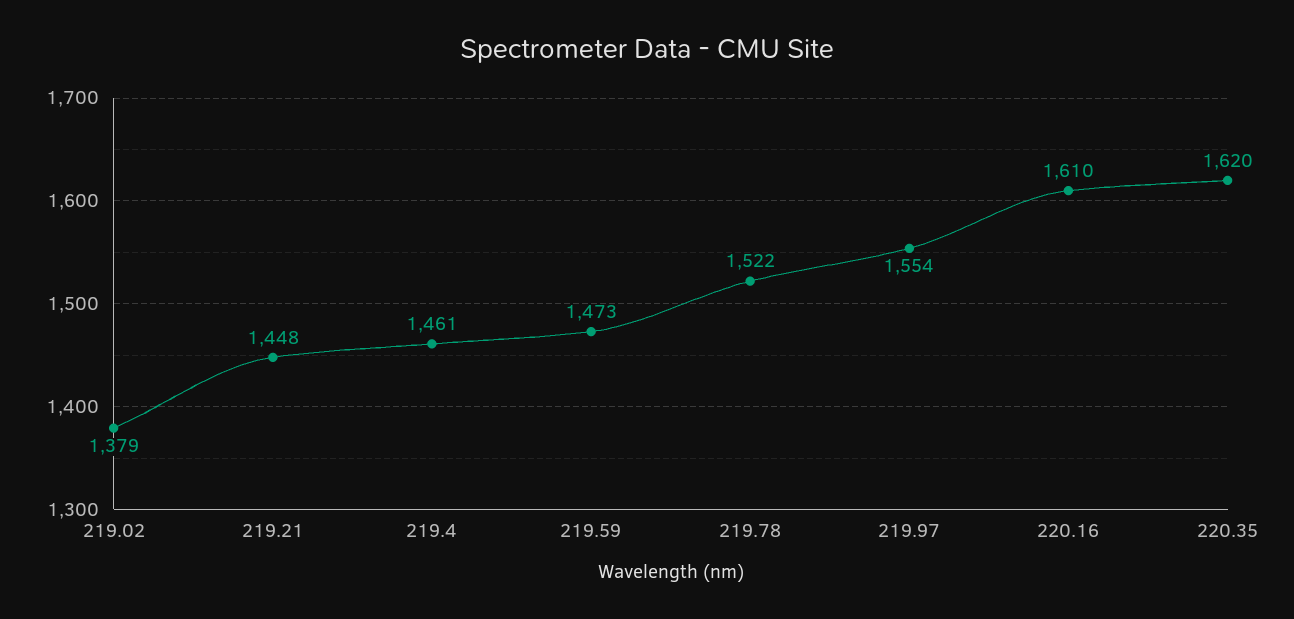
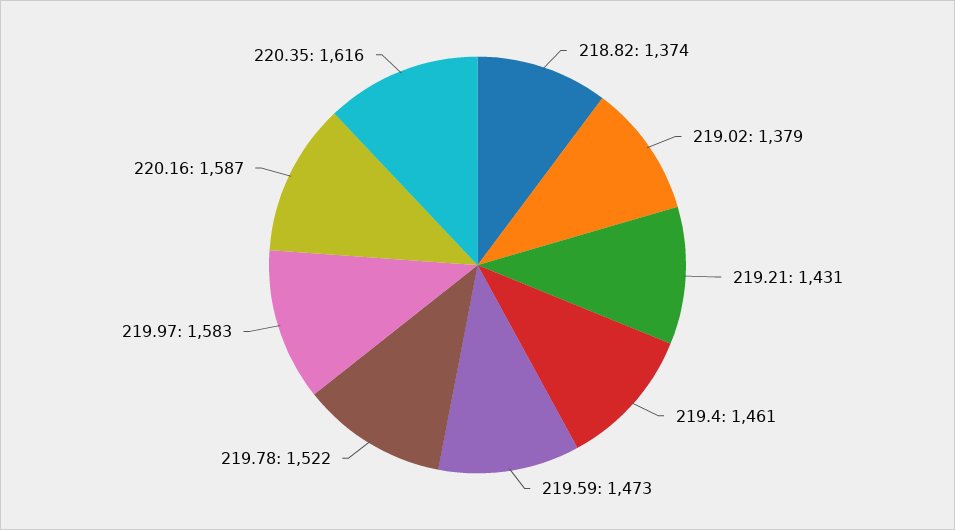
219.21: 1448 -> 1431
219.97: 1554 -> 1583
220.16: 1610 -> 1587
220.35: 1620 -> 1616
218.82: none -> 1374

